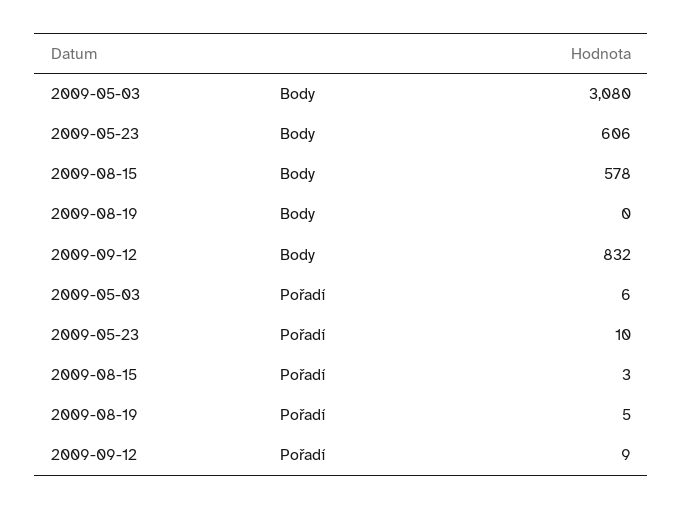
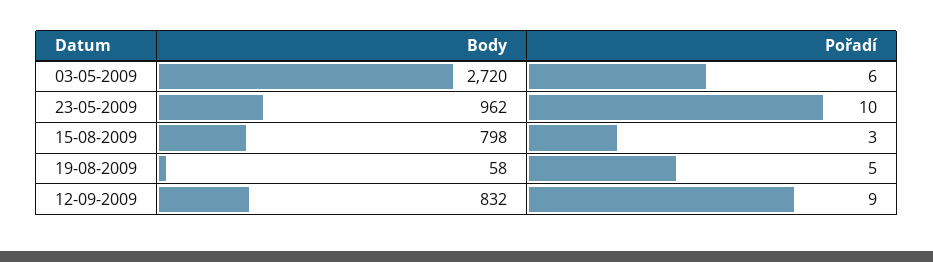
2009-05-03, Body: 3080 -> 2720
2009-05-23, Body: 606 -> 962
2009-08-15, Body: 578 -> 798
2009-08-19, Body: 0 -> 58

